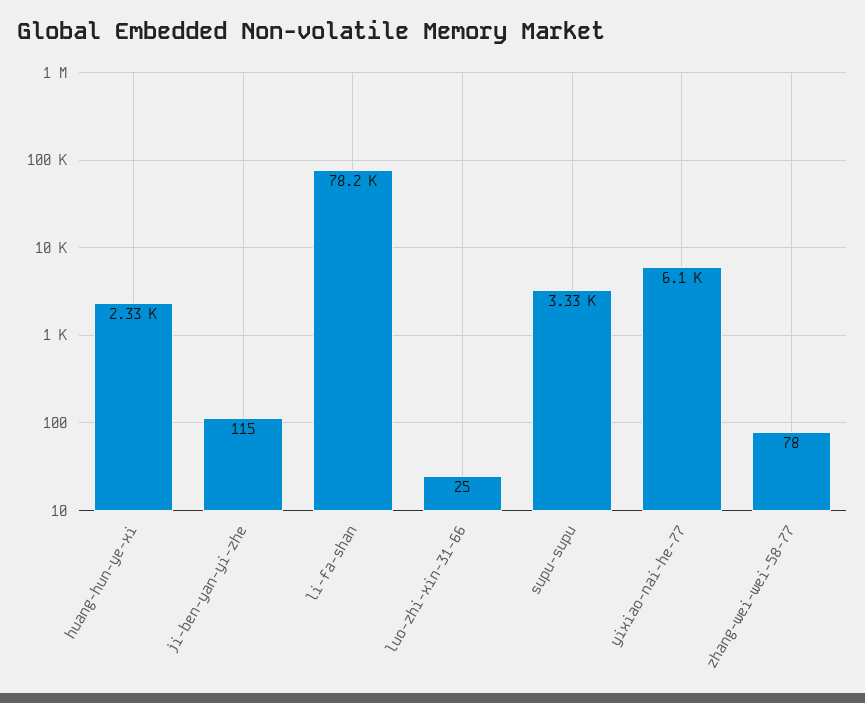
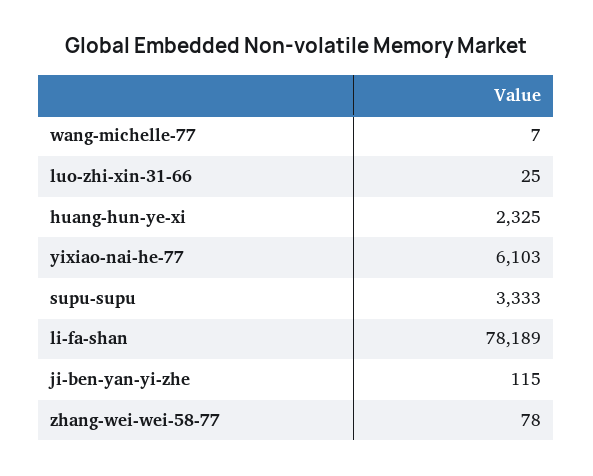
wang-michelle-77: none -> 7

